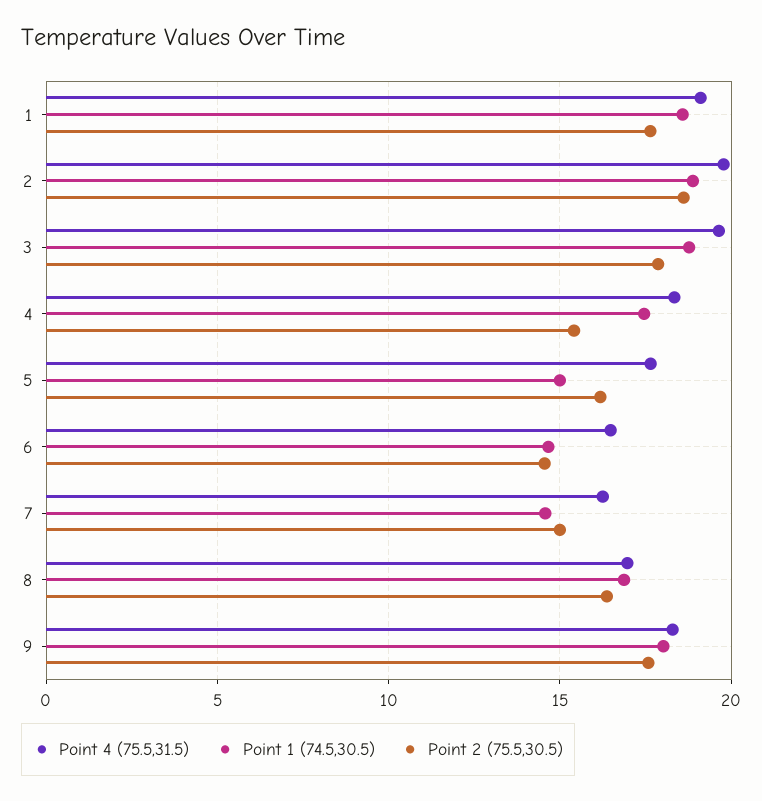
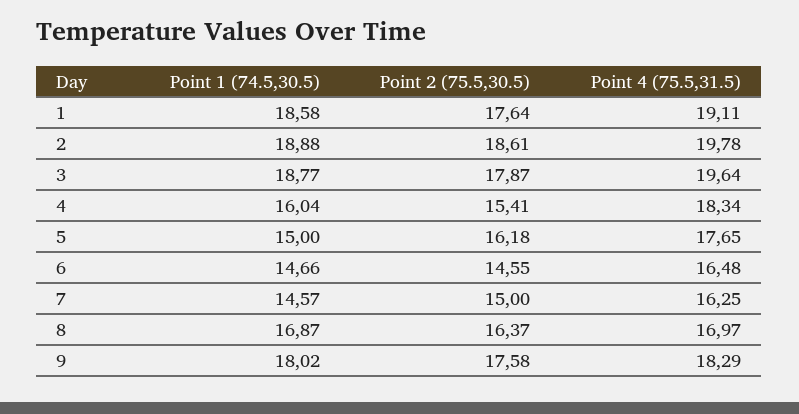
Point 1 (74.5,30.5), 4: 17.5 -> 16.04

